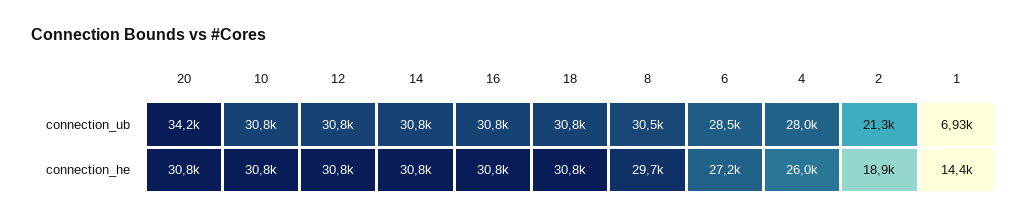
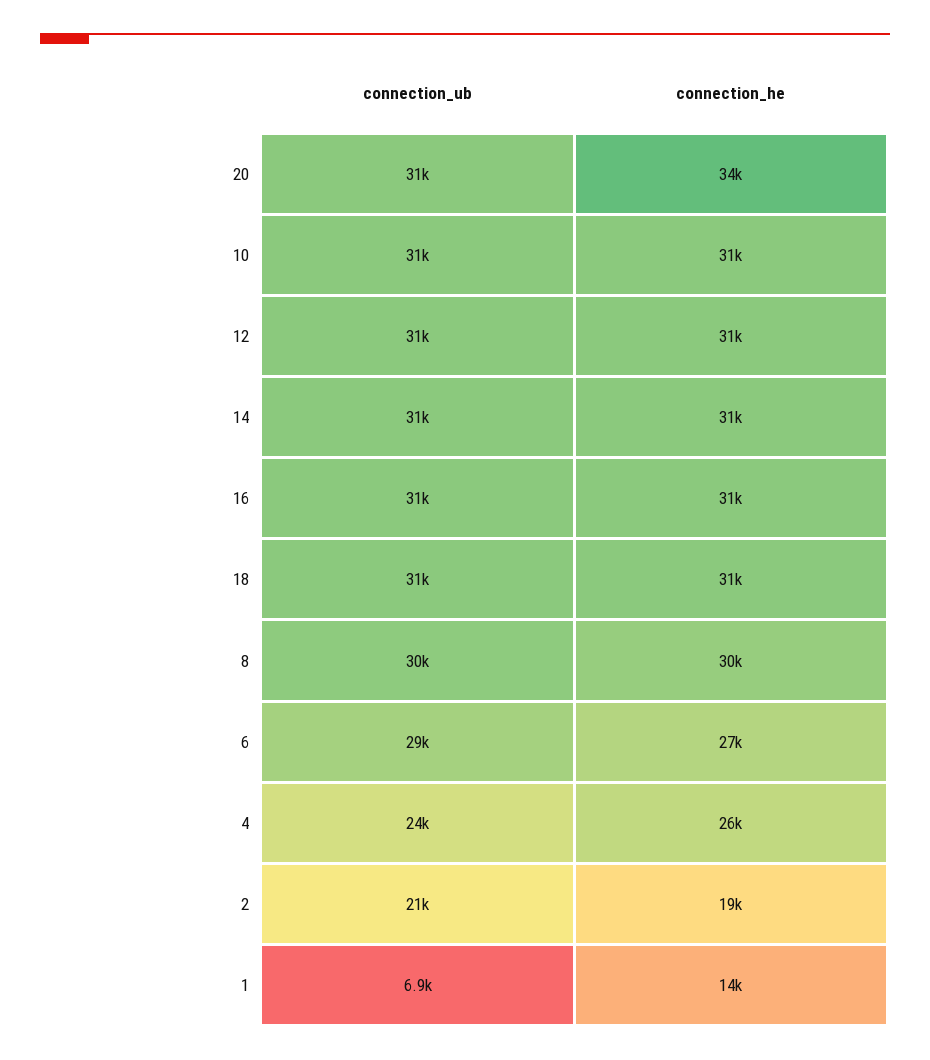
20, connection_ub: 34200 -> 31000
4, connection_ub: 28000 -> 24000
20, connection_he: 30800 -> 34000

